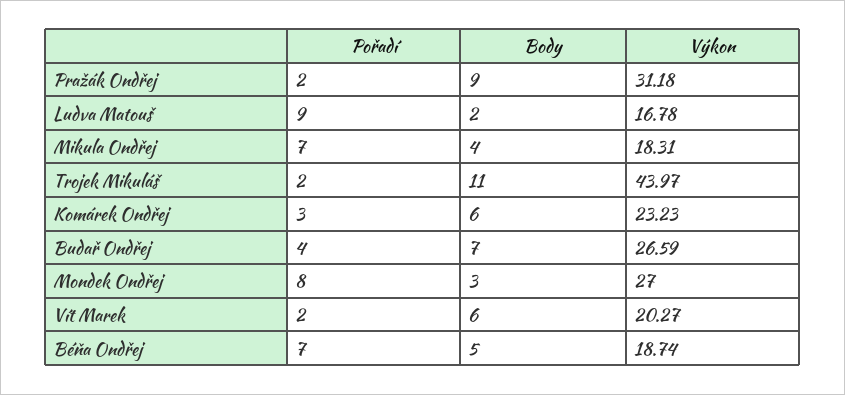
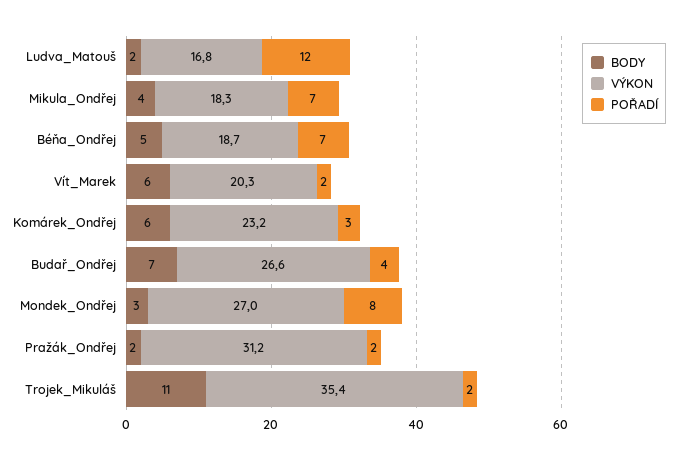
Body, Pražák Ondřej: 9 -> 2
Pořadí, Ludva Matouš: 9 -> 12
Výkon, Trojek Mikuláš: 43.97 -> 35.4

